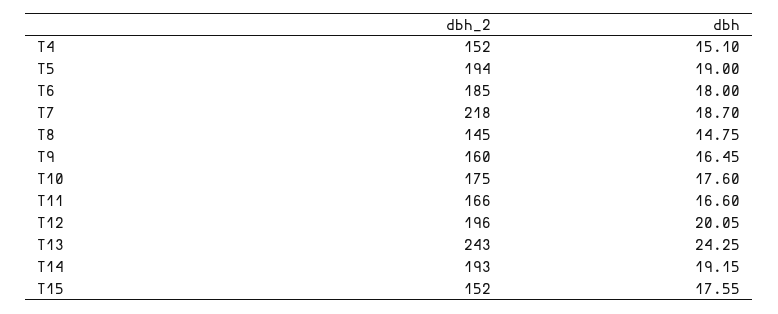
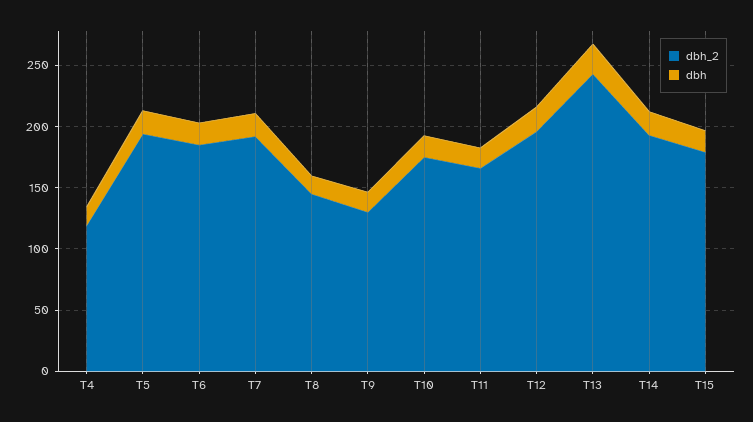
dbh_2, T4: 152 -> 120
dbh_2, T7: 218 -> 190
dbh_2, T9: 160 -> 130
dbh_2, T15: 152 -> 180

